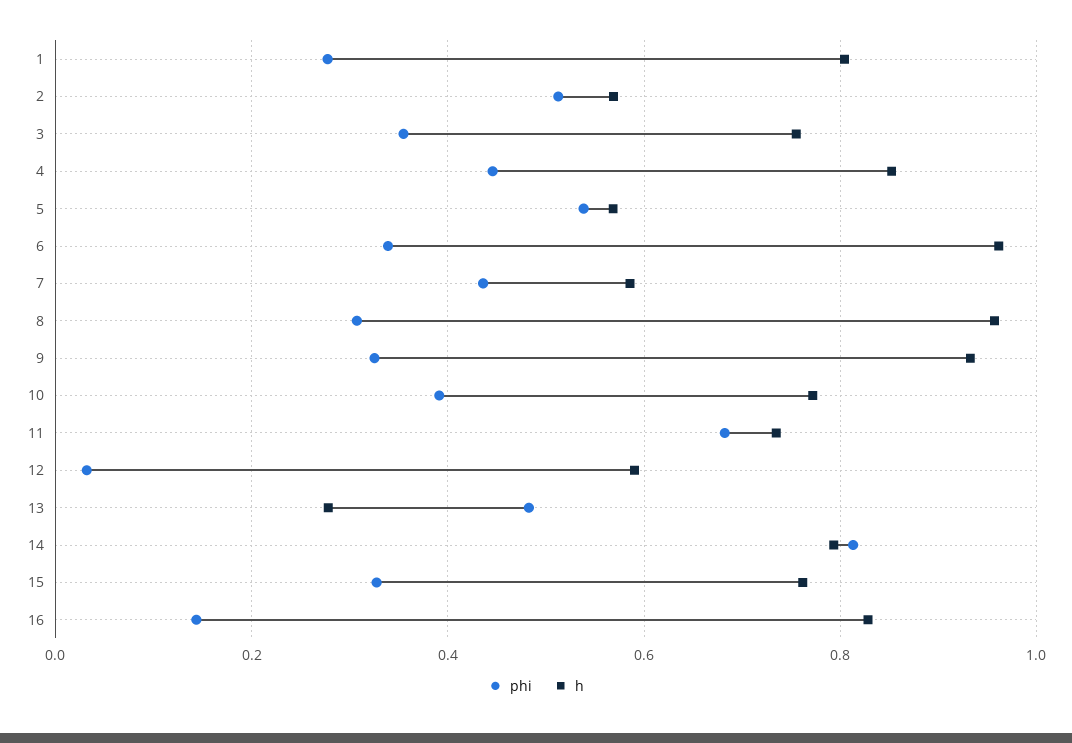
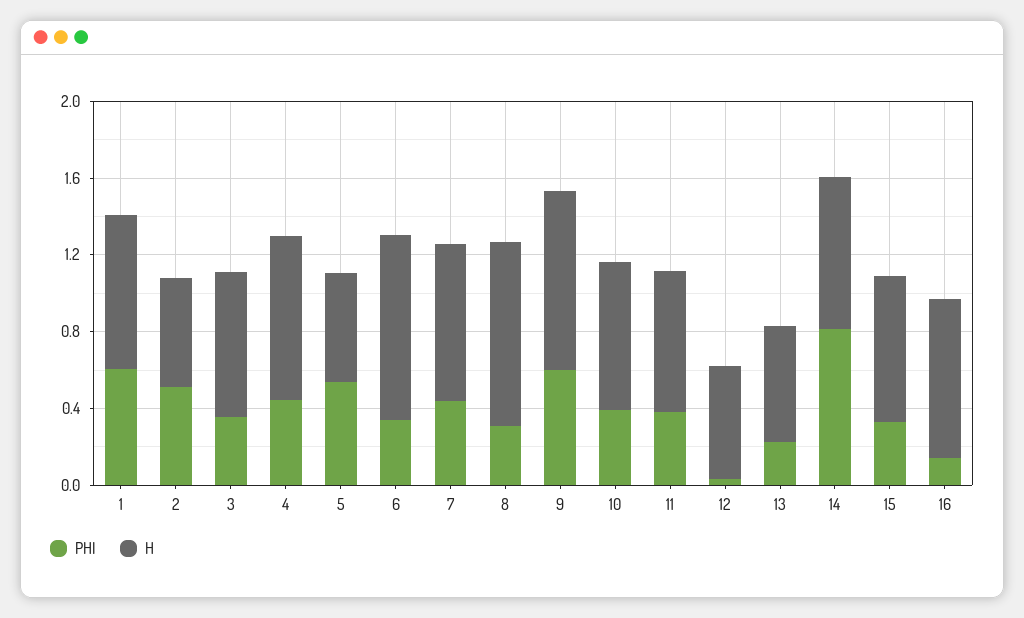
phi, 1: 0.28 -> 0.6
h, 7: 0.58 -> 0.8
phi, 9: 0.32 -> 0.6
phi, 11: 0.68 -> 0.4
phi, 13: 0.48 -> 0.2
h, 13: 0.28 -> 0.6

